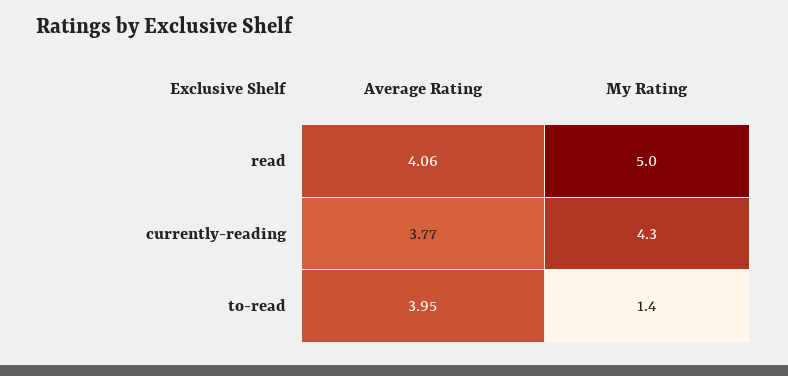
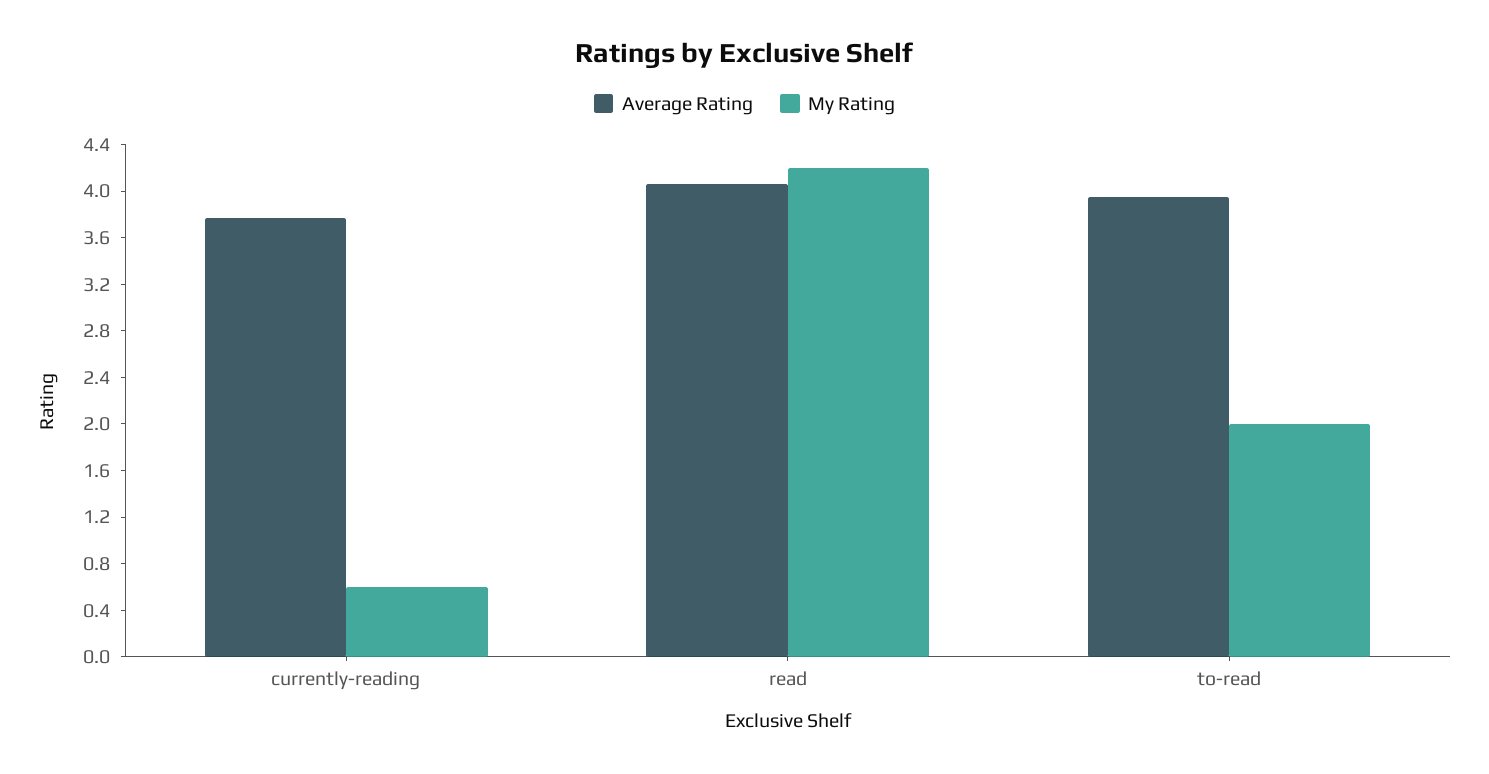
My Rating, read: 5 -> 4.2
My Rating, currently-reading: 4.3 -> 0.6
My Rating, to-read: 1.4 -> 2

